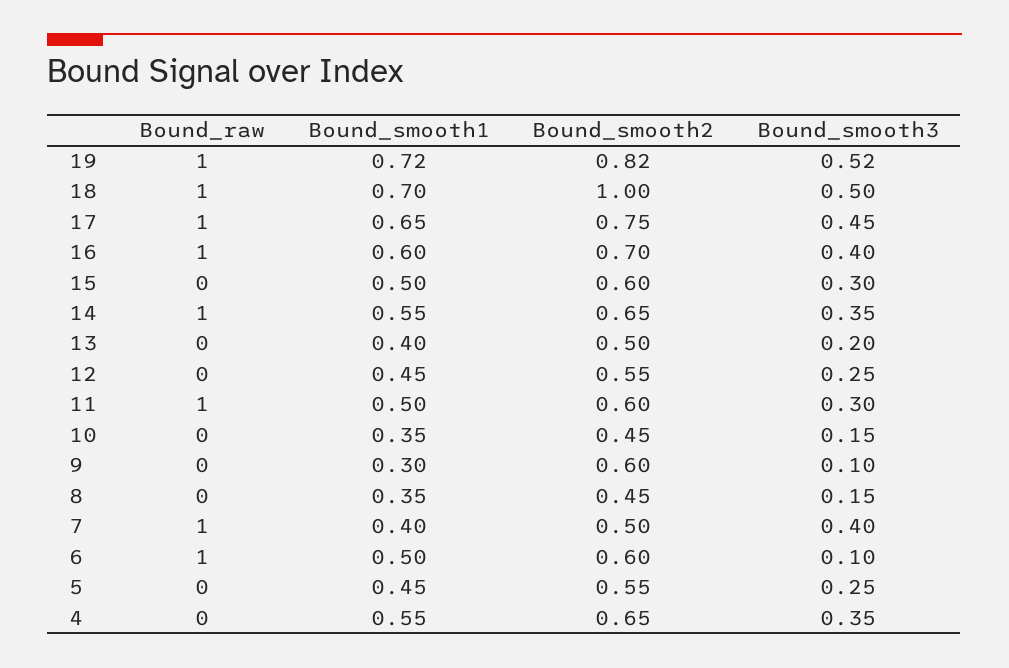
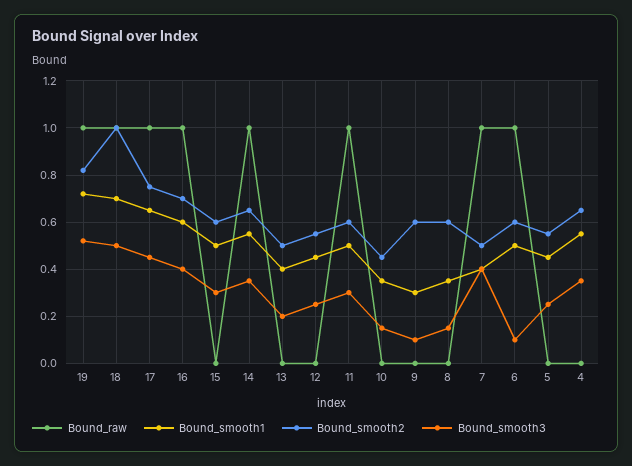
Bound_smooth2, 8: 0.45 -> 0.6

